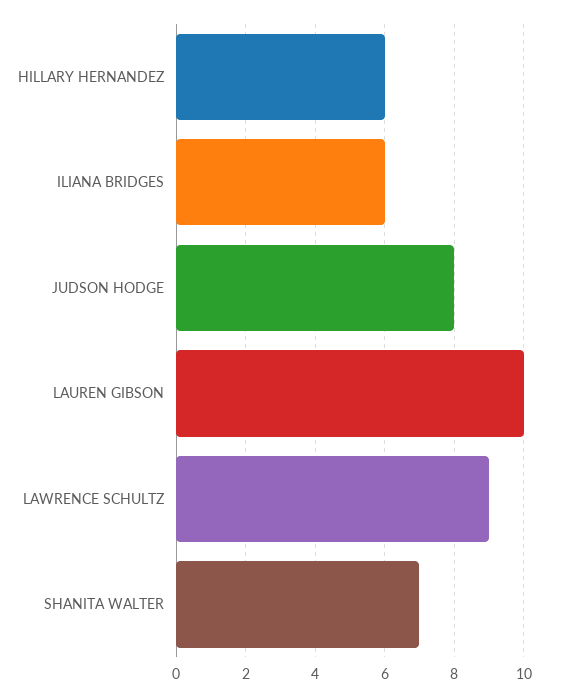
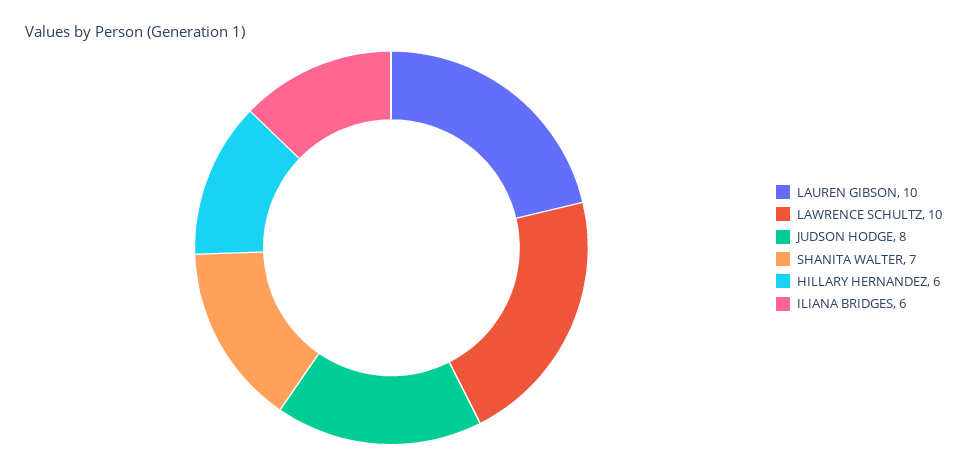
LAWRENCE SCHULTZ: 9 -> 10

